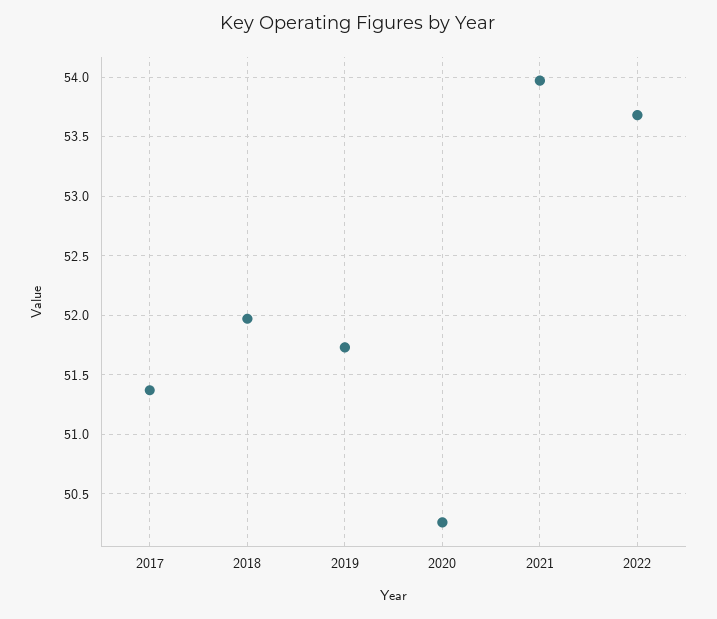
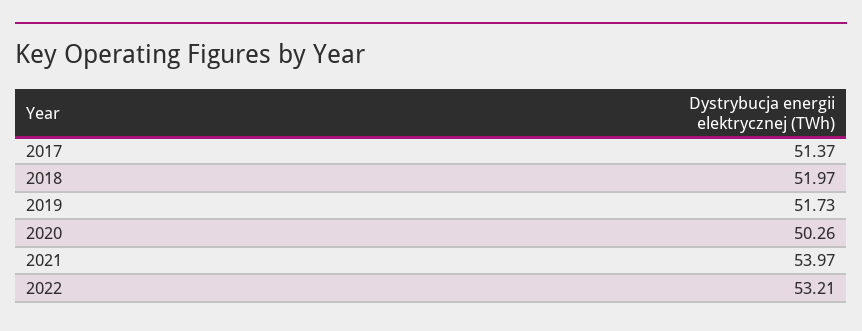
2022: 53.7 -> 53.21

